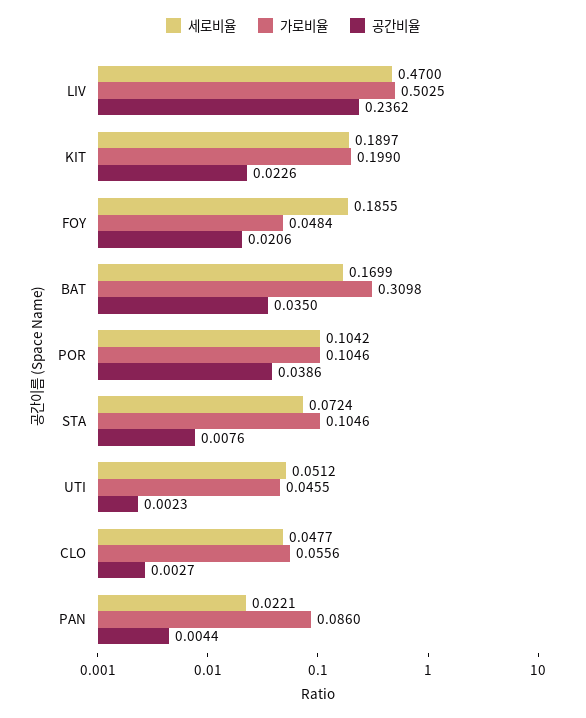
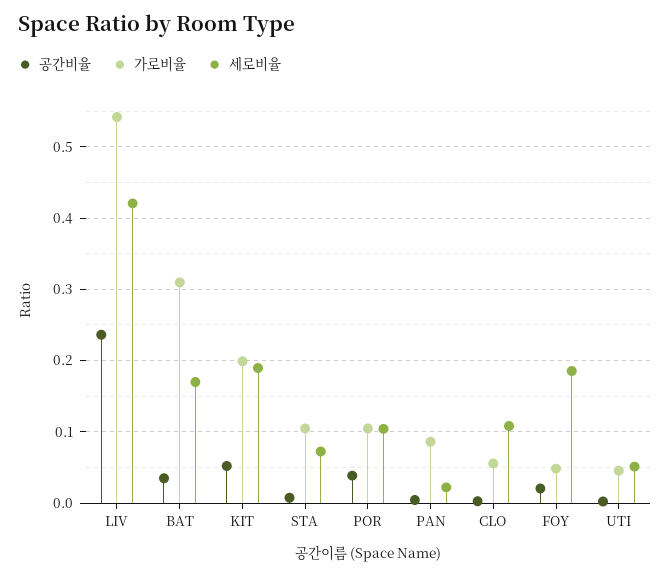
세로비율, LIV: 0.47 -> 0.42
가로비율, LIV: 0.5025 -> 0.54
공간비율, KIT: 0.0226 -> 0.05
세로비율, CLO: 0.0477 -> 0.11

